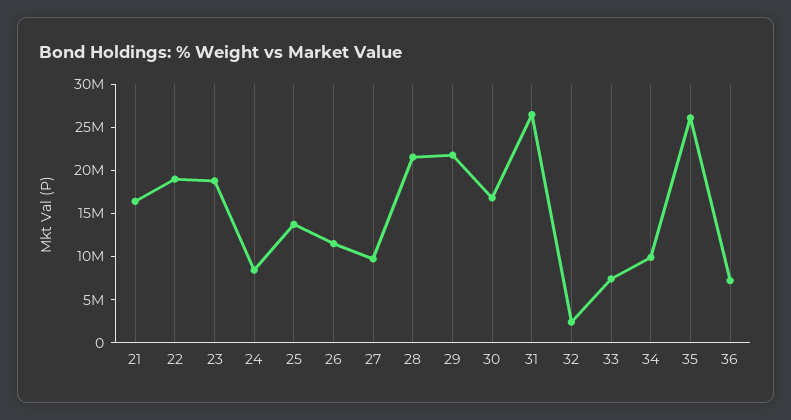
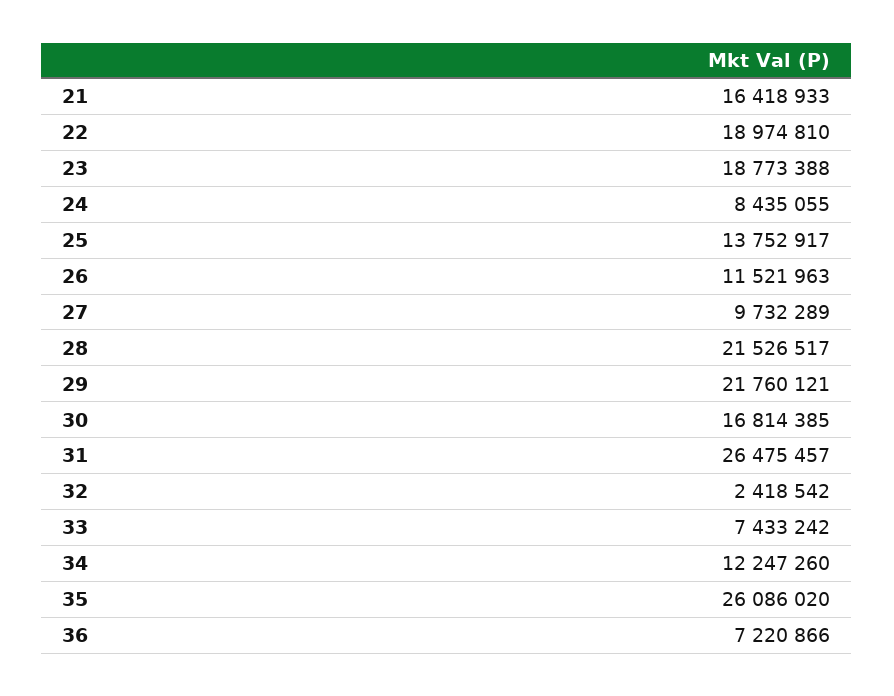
34: 10000000 -> 12247260

